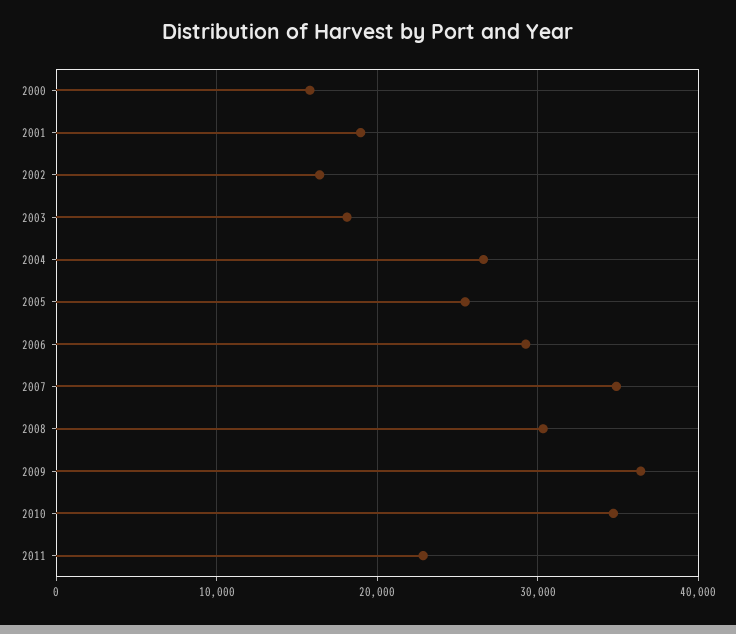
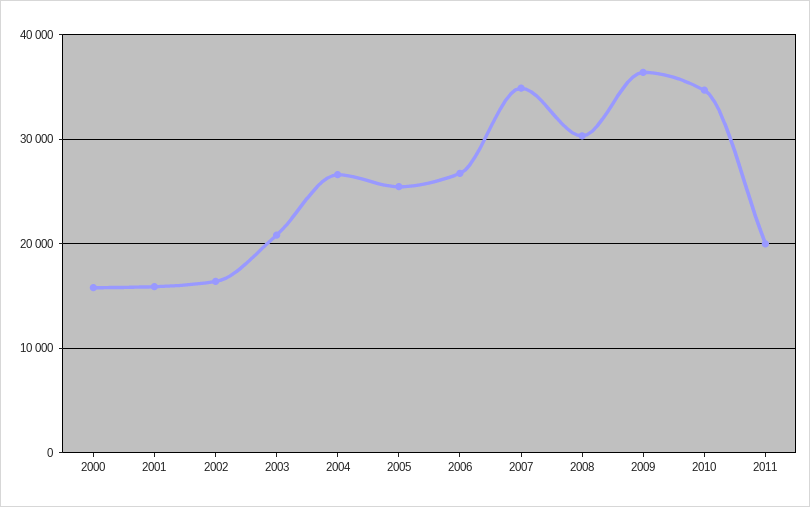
2001: 19000 -> 16000
2003: 18000 -> 21000
2006: 29000 -> 27000
2011: 23000 -> 20000

